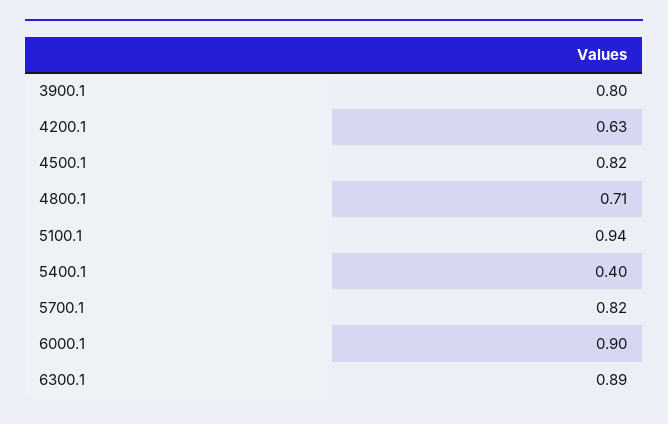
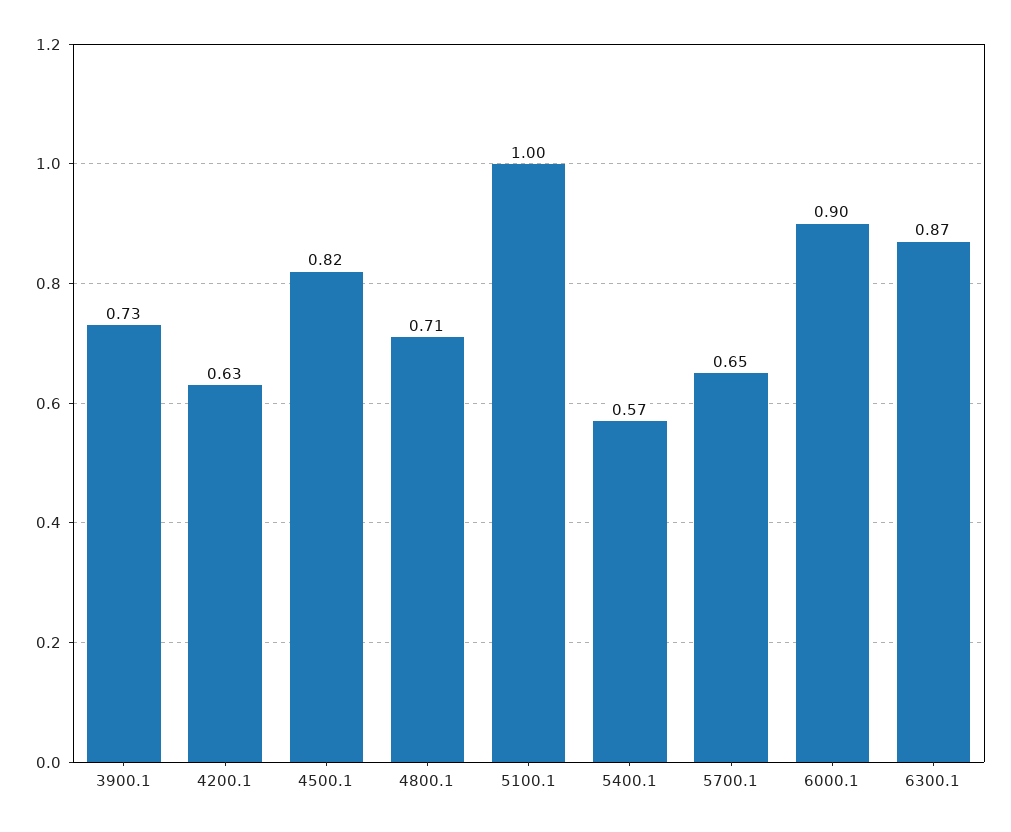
3900.1: 0.8 -> 0.73
5100.1: 0.94 -> 1
5400.1: 0.4 -> 0.57
5700.1: 0.82 -> 0.65
6300.1: 0.89 -> 0.87

